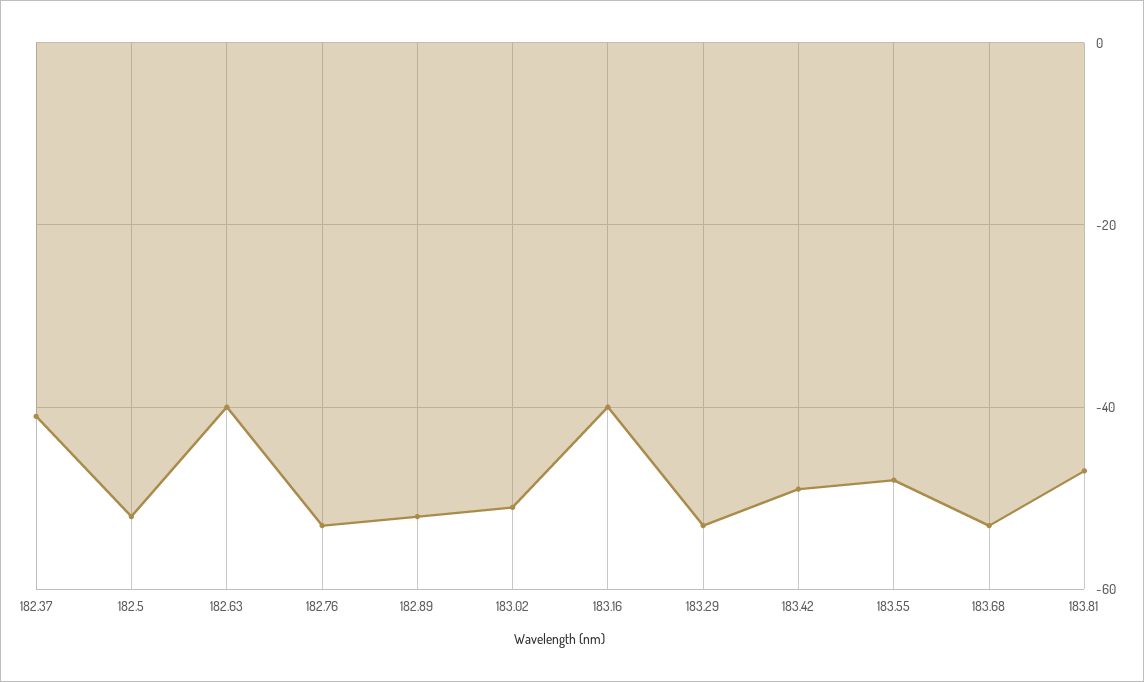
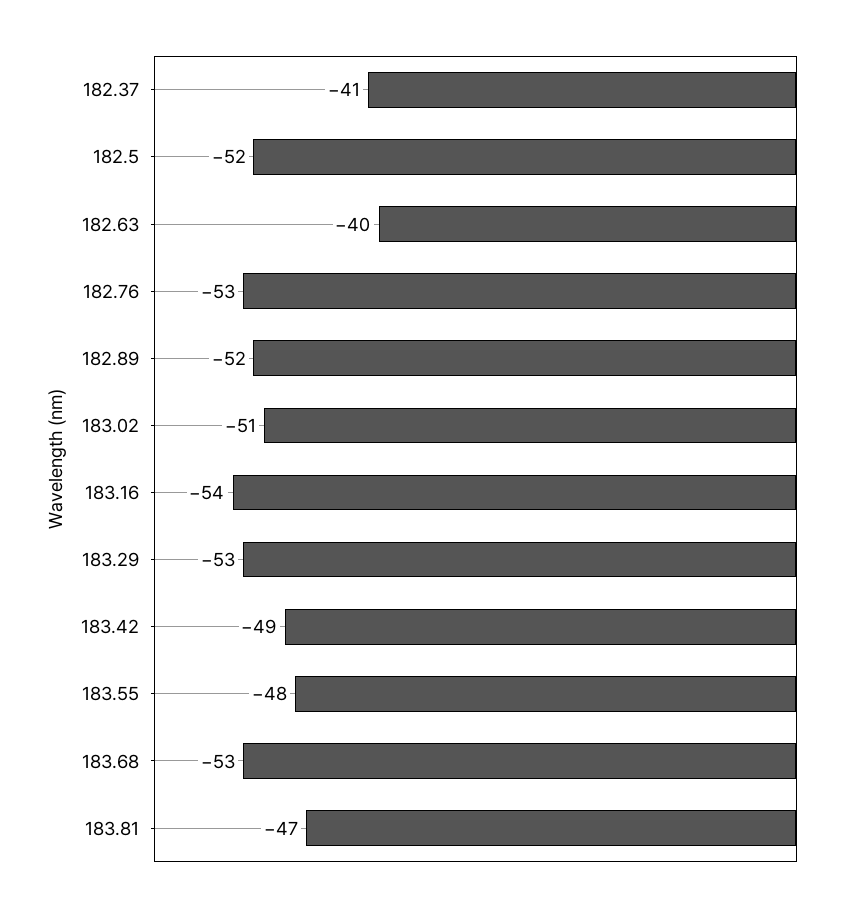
183.16: -40 -> -54

